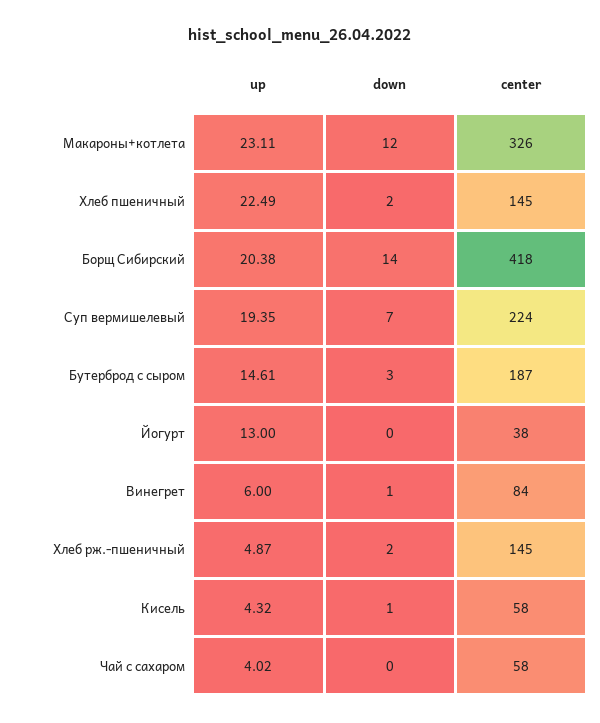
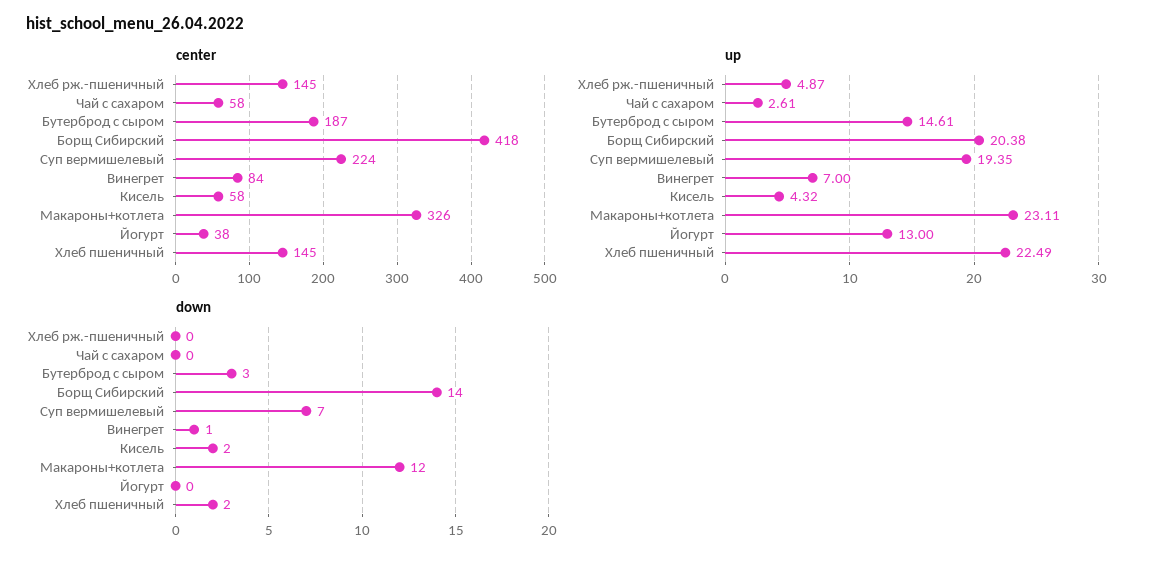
up, Винегрет: 6 -> 7
down, Хлеб рж.-пшеничный: 2 -> 0
down, Кисель: 1 -> 2
up, Чай с сахаром: 4.02 -> 2.61

